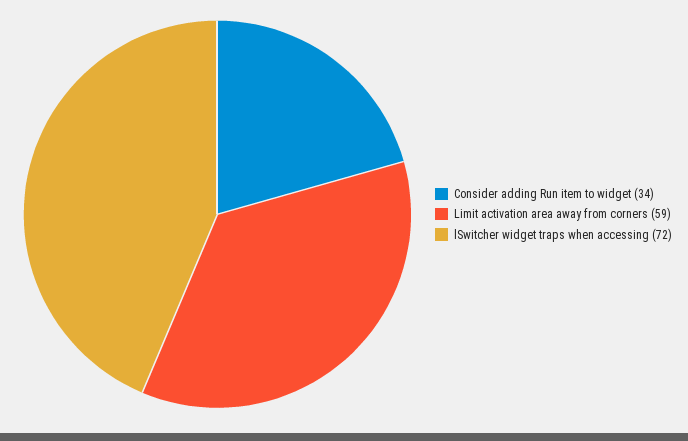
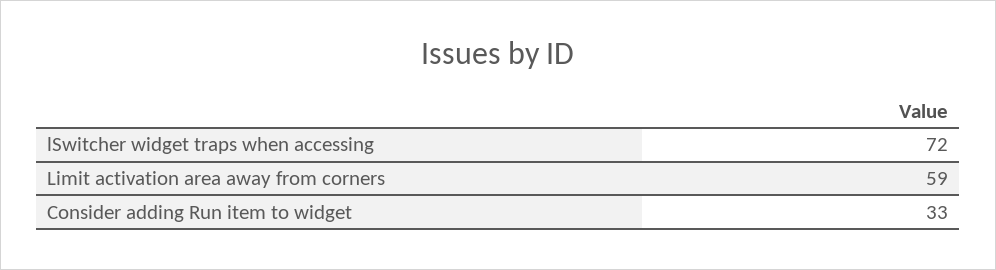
Consider adding Run item to widget: 34 -> 33

